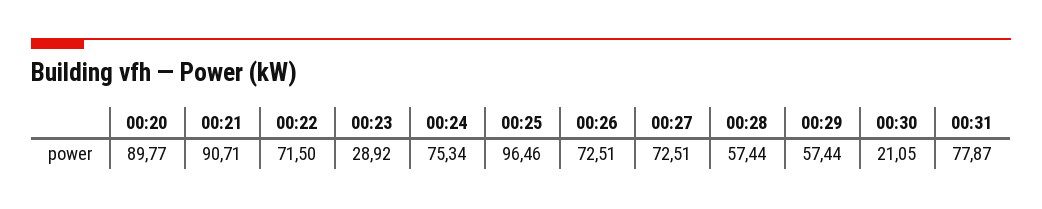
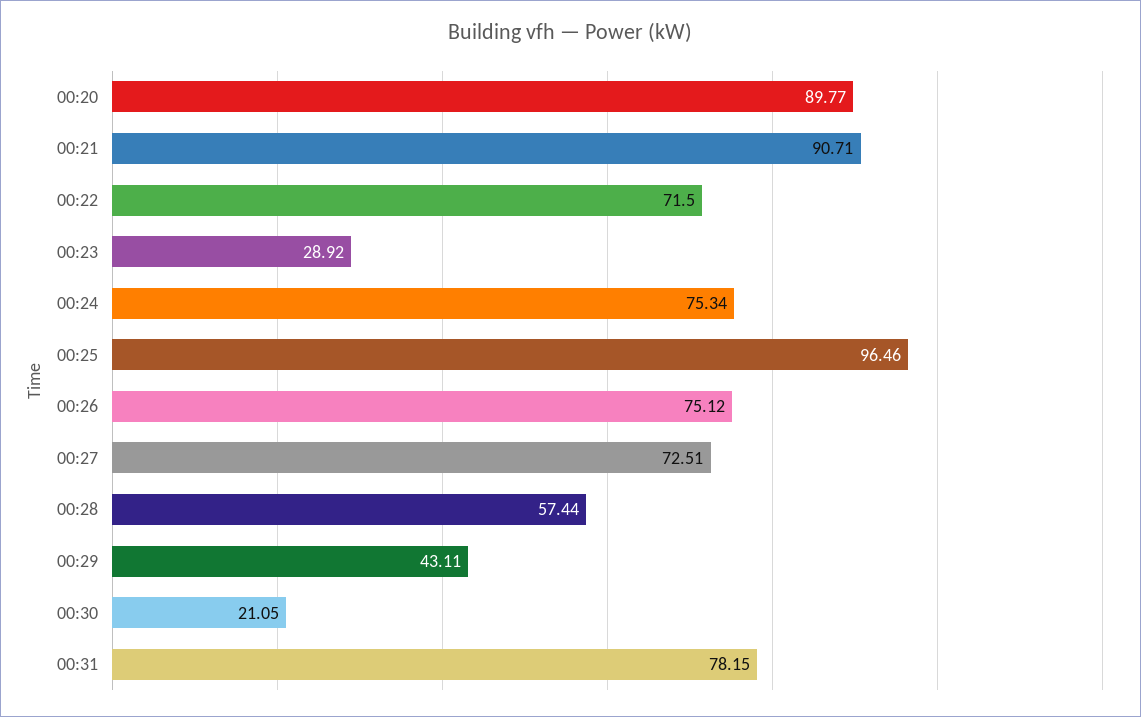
00:26: 72.51 -> 75.12
00:29: 57.44 -> 43.11
00:31: 77.87 -> 78.15

